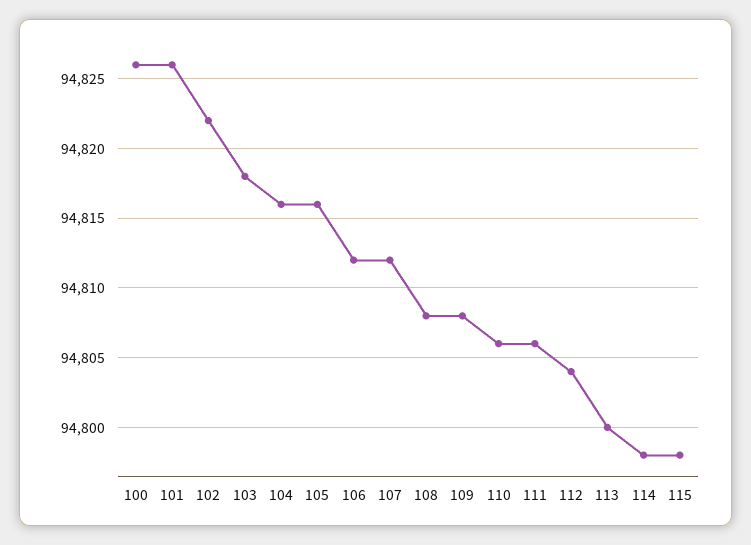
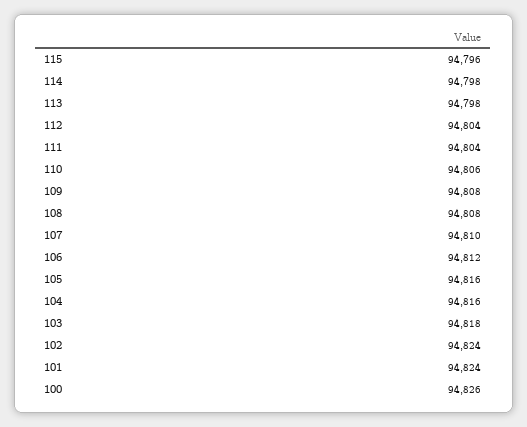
101: 94826 -> 94824
102: 94822 -> 94824
107: 94812 -> 94810
111: 94806 -> 94804
113: 94800 -> 94798
115: 94798 -> 94796

